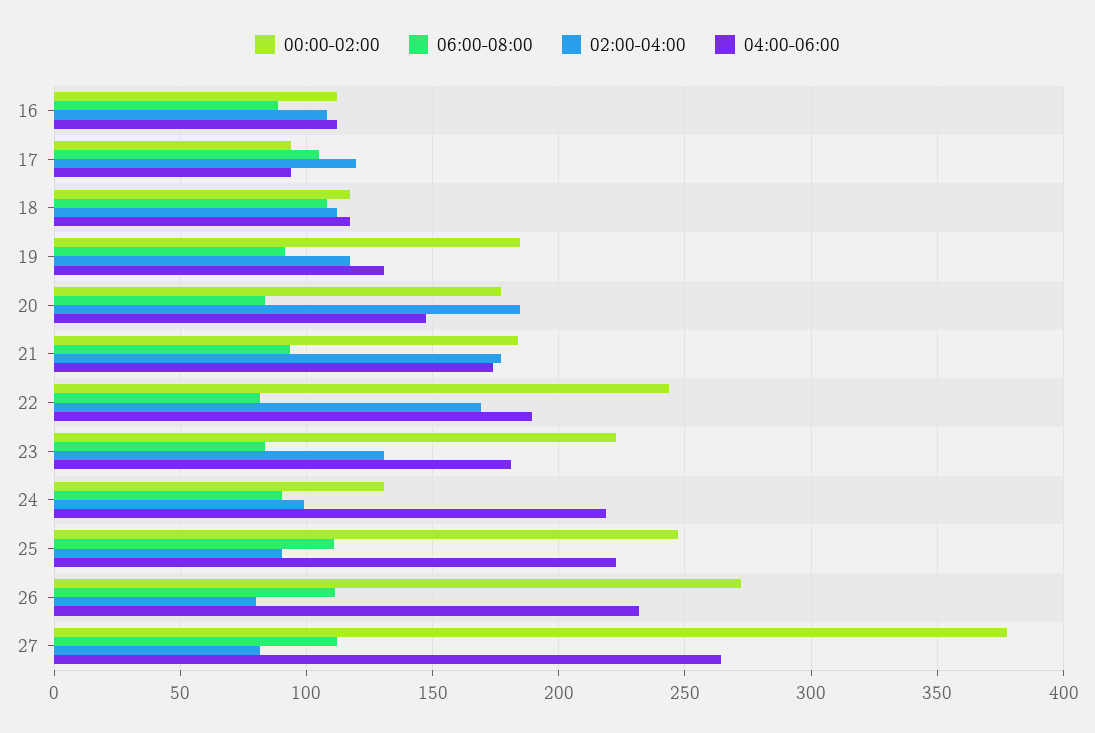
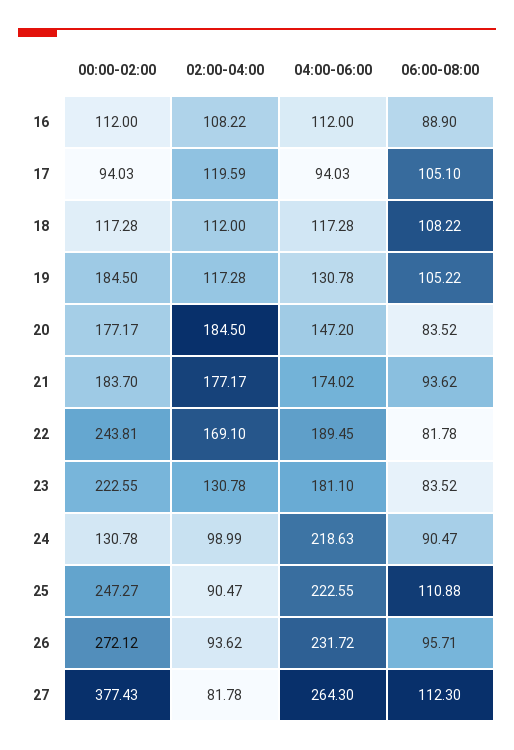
06:00-08:00, 19: 90 -> 105.22
06:00-08:00, 26: 110 -> 95.71
02:00-04:00, 26: 80 -> 93.62

